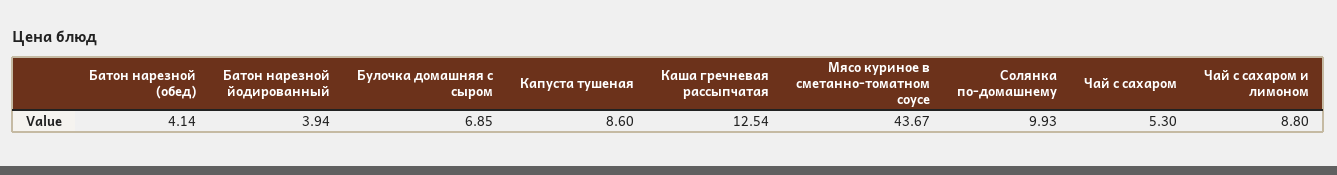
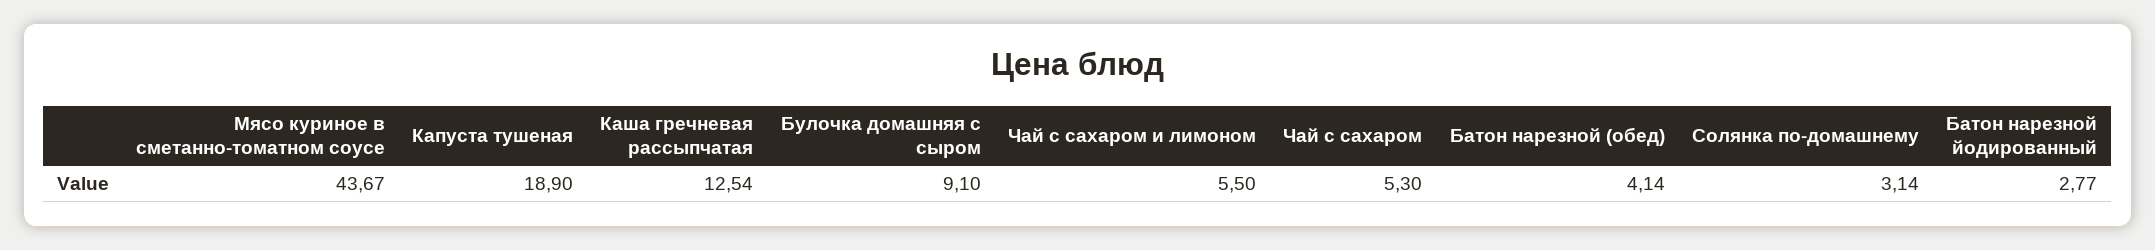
Батон нарезной йодированный: 3.94 -> 2.77
Булочка домашняя с сыром: 6.85 -> 9.1
Капуста тушеная: 8.6 -> 18.9
Солянка по-домашнему: 9.93 -> 3.14
Чай с сахаром и лимоном: 8.8 -> 5.5

